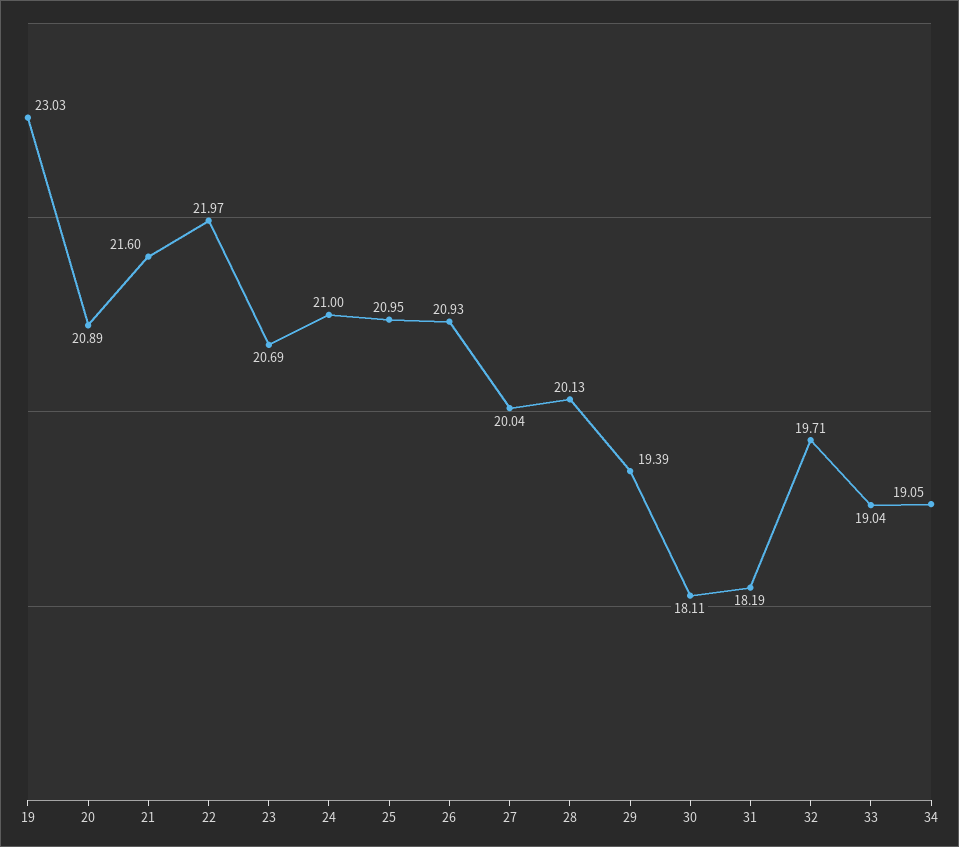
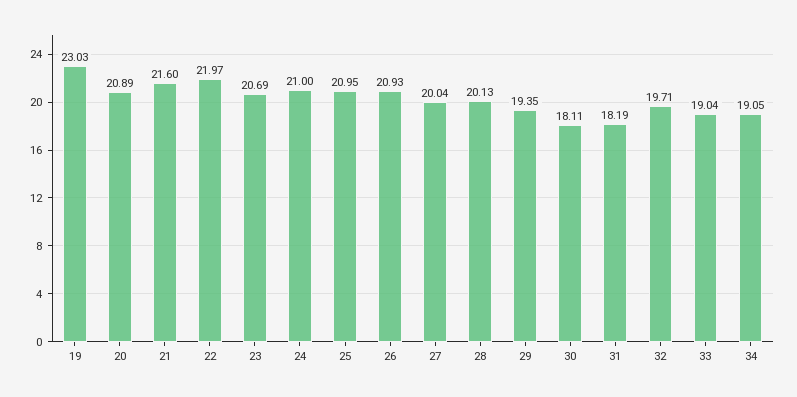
29: 19.39 -> 19.35

